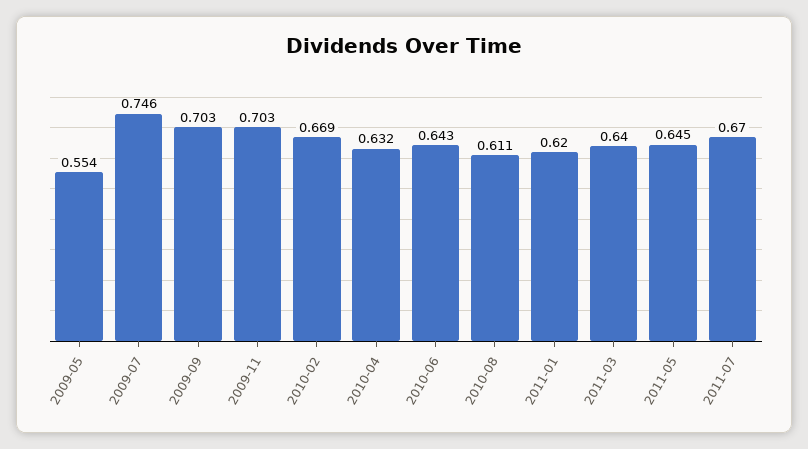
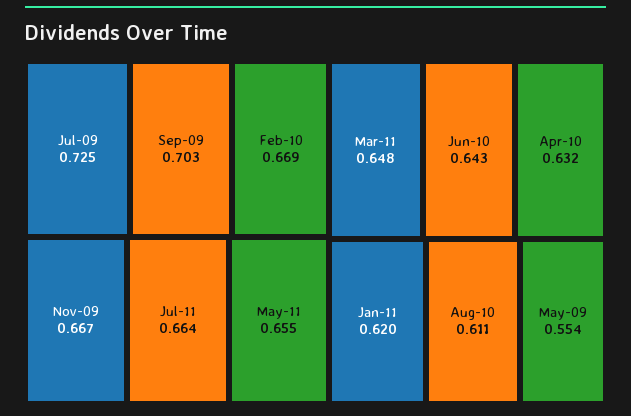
2009-07: 0.746 -> 0.725
2009-11: 0.703 -> 0.667
2011-03: 0.64 -> 0.648
2011-05: 0.645 -> 0.655
2011-07: 0.67 -> 0.664

